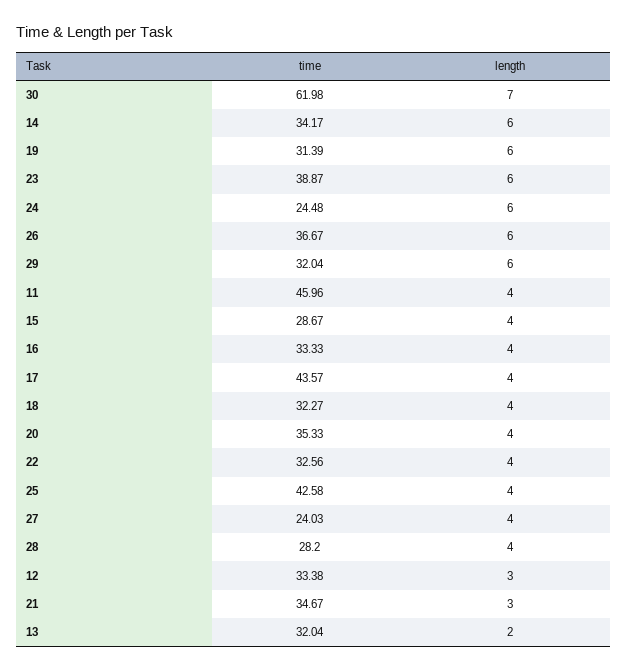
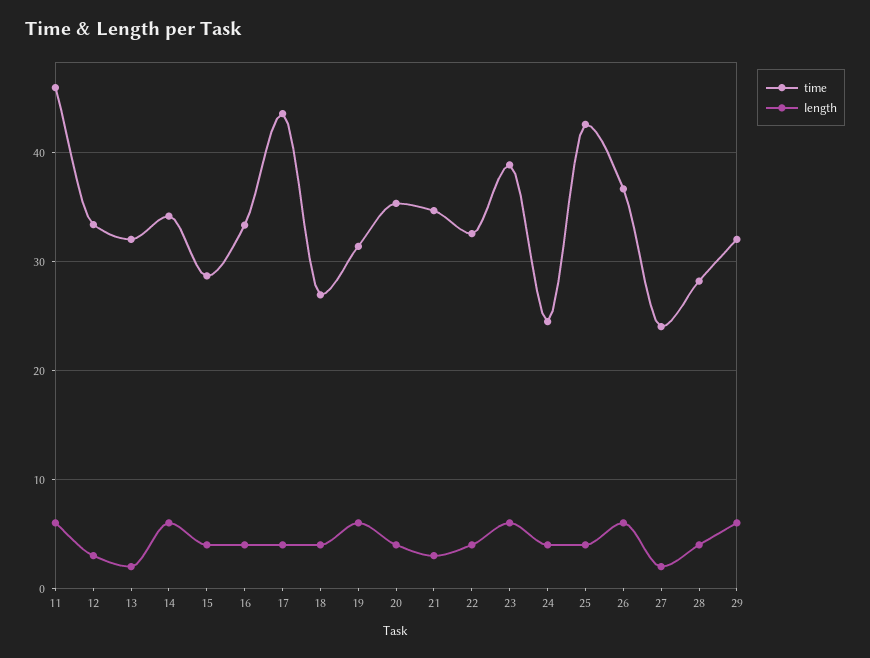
time, 30: 61.98 -> none
length, 30: 7 -> none
length, 24: 6 -> 4
length, 11: 4 -> 6
time, 18: 32.27 -> 27
length, 27: 4 -> 2

